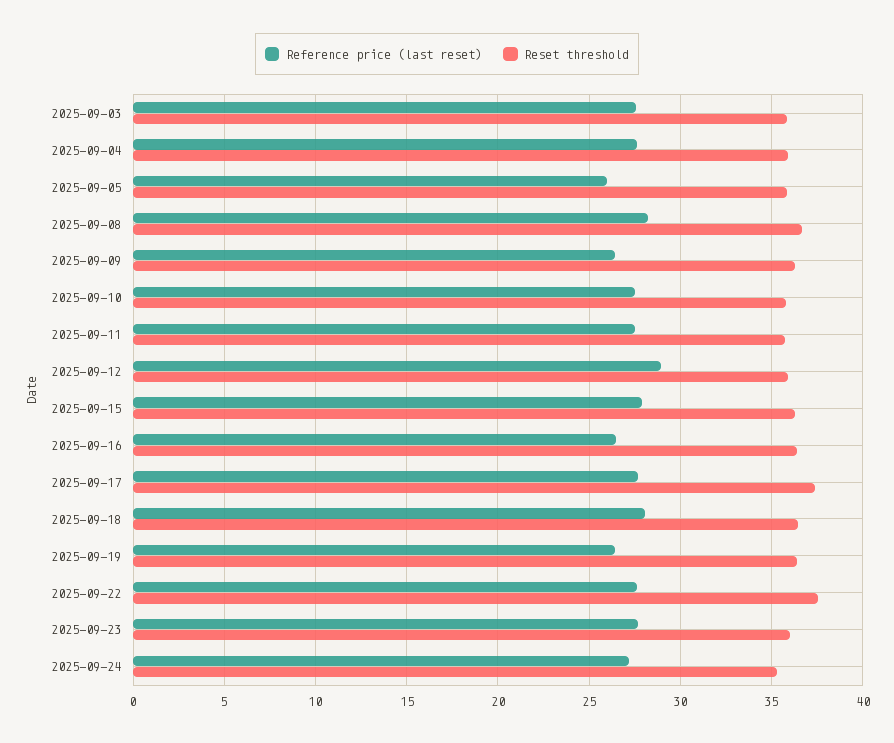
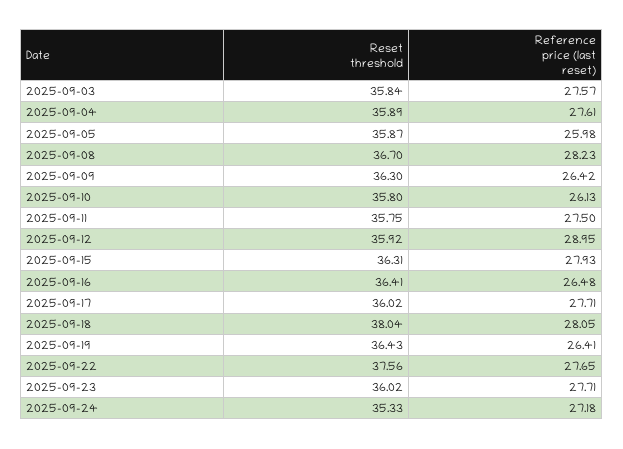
Reference price (last reset), 2025-09-10: 27.5 -> 26.13
Reset threshold, 2025-09-17: 37.5 -> 36.02
Reset threshold, 2025-09-18: 36.5 -> 38.04

